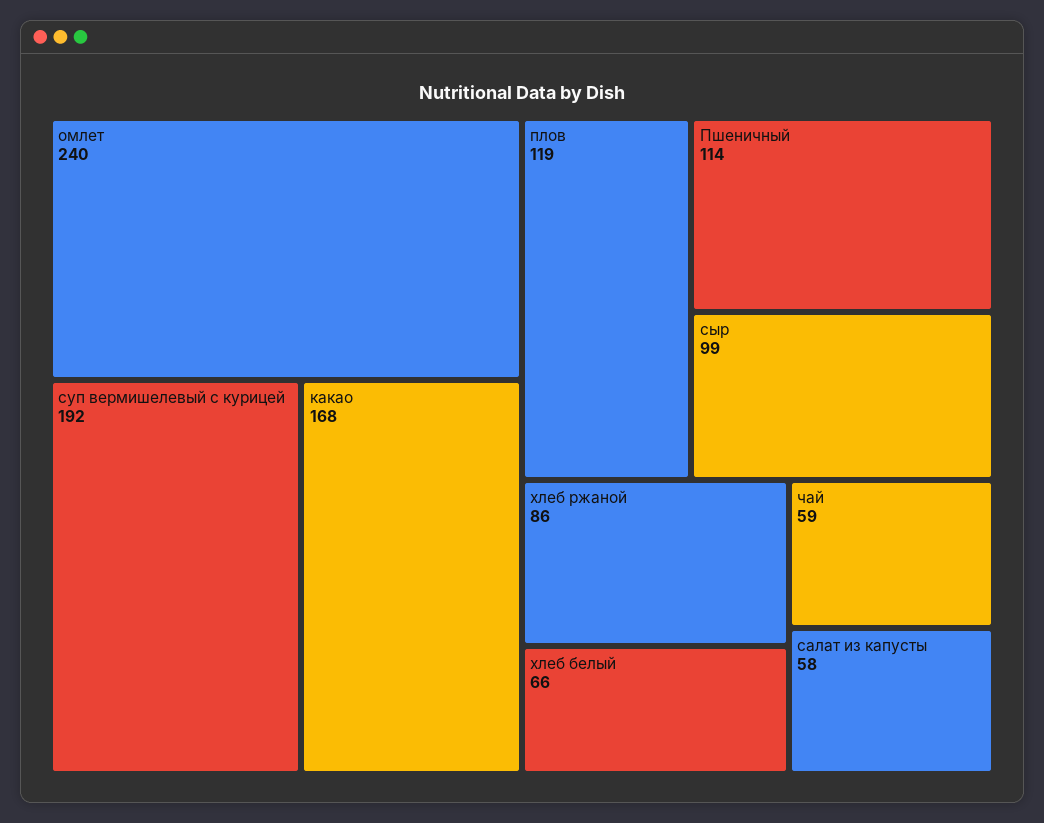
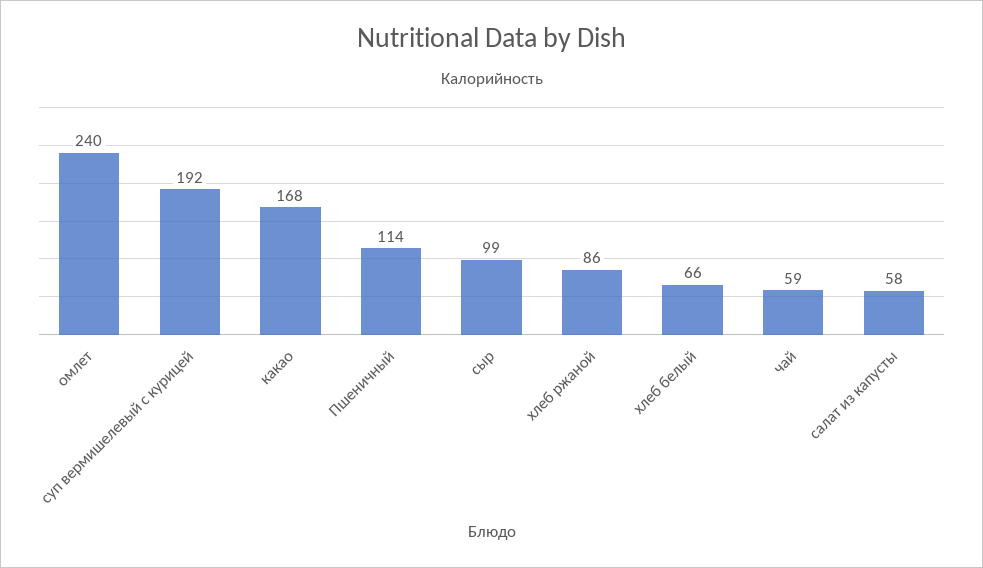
плов: 119 -> none

